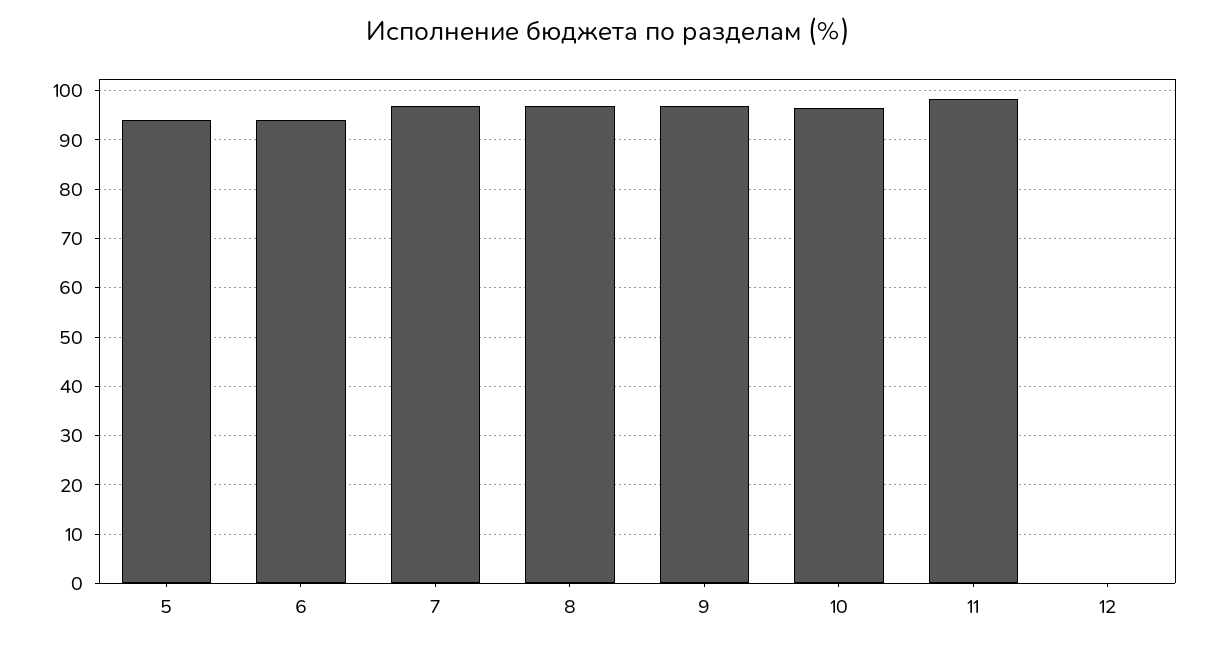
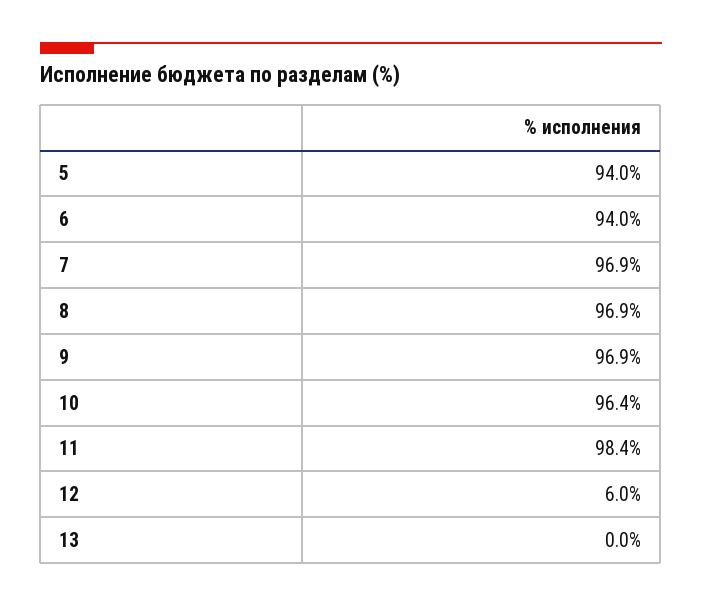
12: 0 -> 6
13: none -> 0

